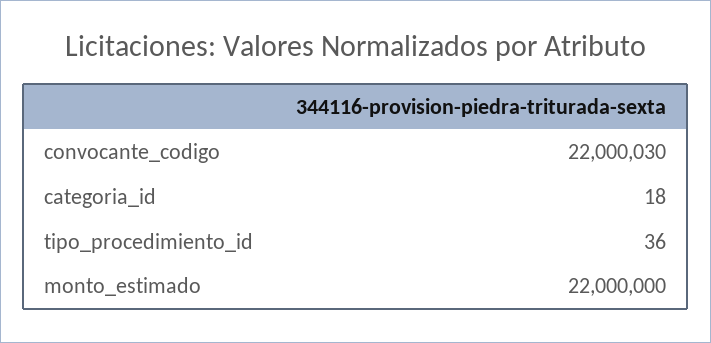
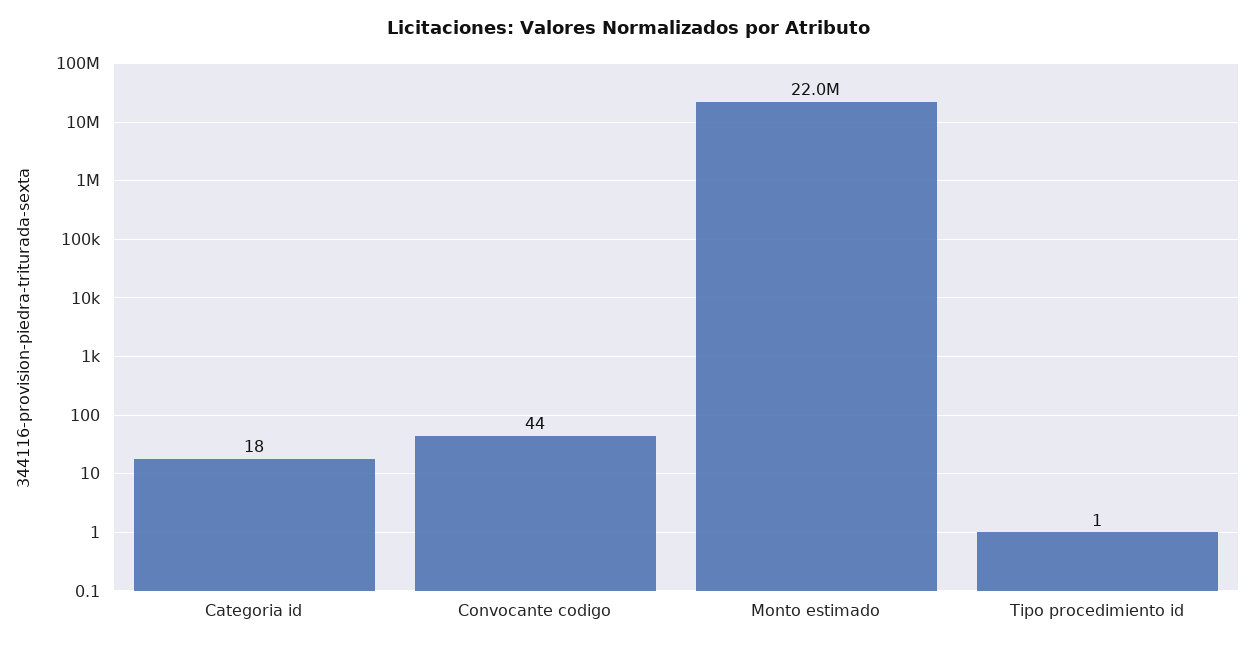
convocante_codigo: 22000030 -> 44
tipo_procedimiento_id: 36 -> 1

